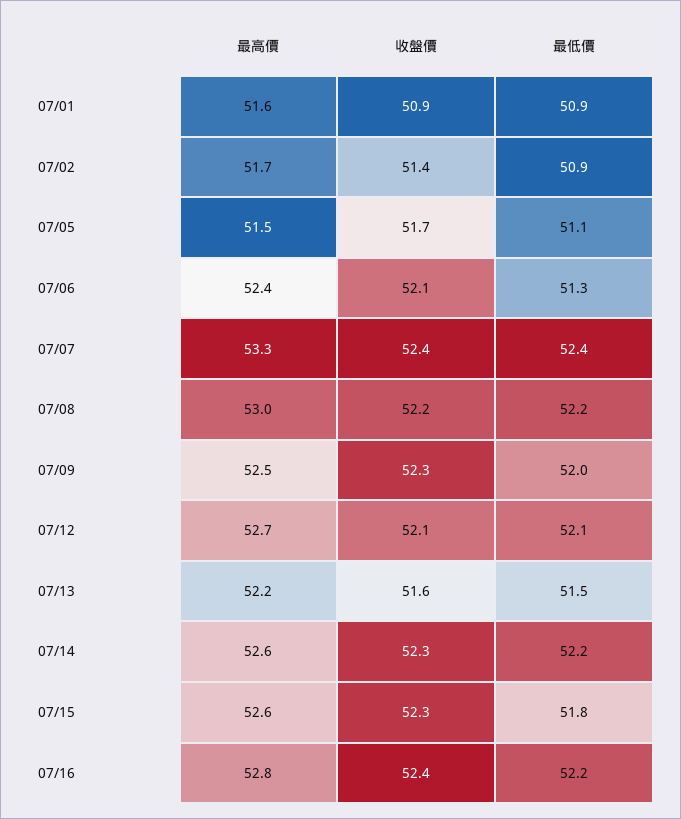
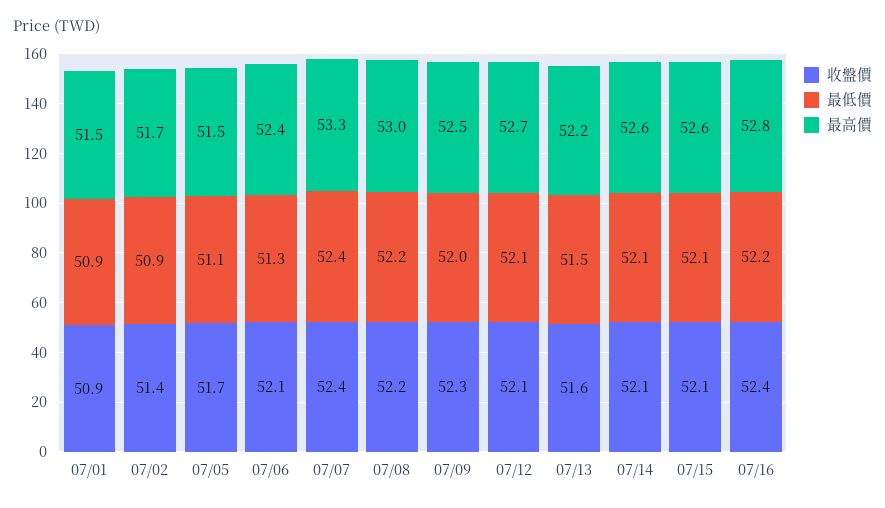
最高價, 07/01: 51.6 -> 51.5
收盤價, 07/14: 52.3 -> 52.1
最低價, 07/14: 52.2 -> 52.1
收盤價, 07/15: 52.3 -> 52.1
最低價, 07/15: 51.8 -> 52.1

